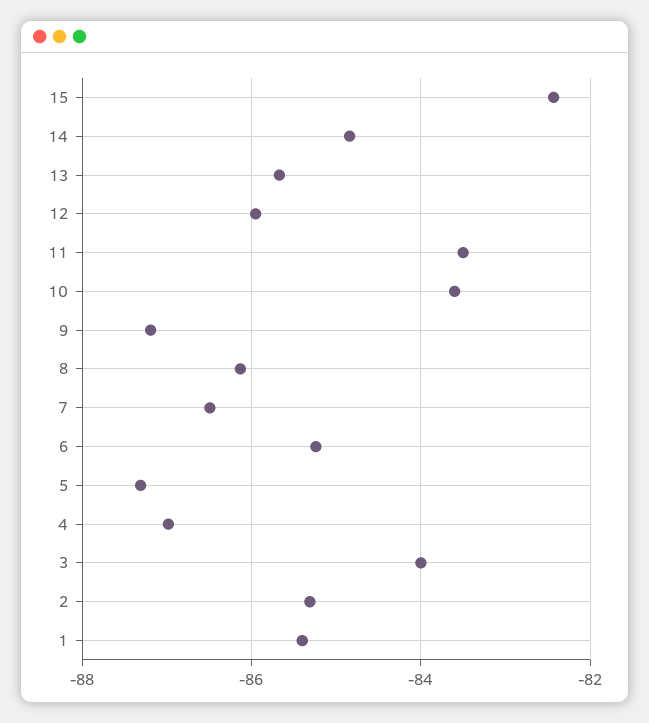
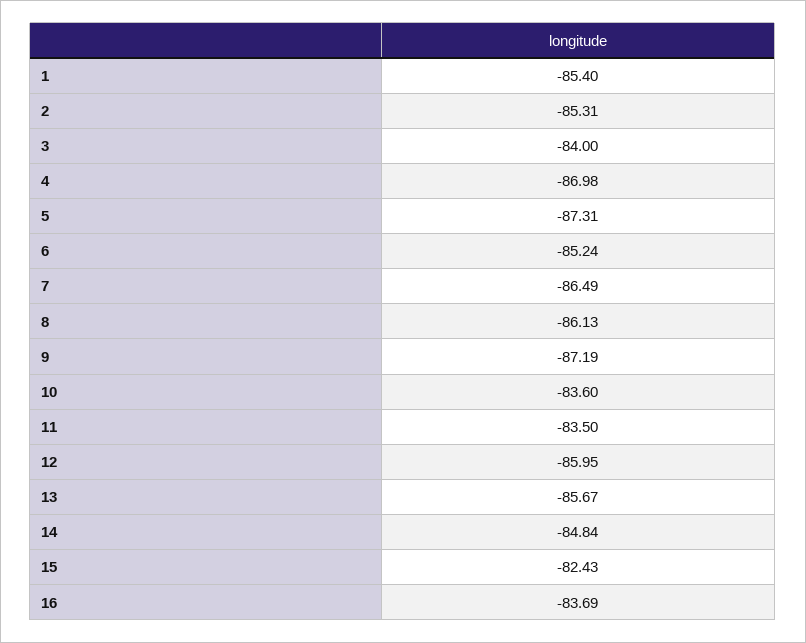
16: none -> -83.69

